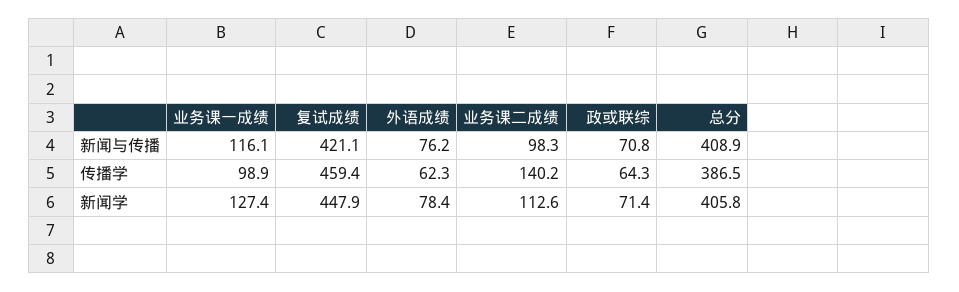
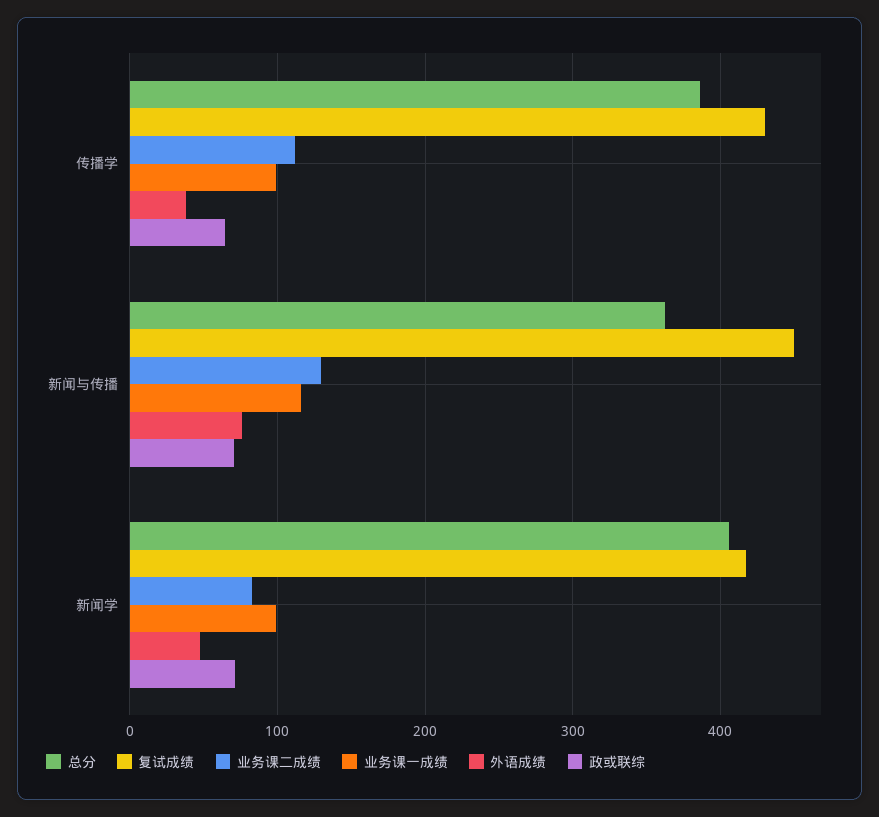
复试成绩, 新闻与传播: 421.1 -> 450
业务课二成绩, 新闻与传播: 98.3 -> 130
总分, 新闻与传播: 408.9 -> 360
复试成绩, 传播学: 459.4 -> 430
外语成绩, 传播学: 62.3 -> 40
业务课二成绩, 传播学: 140.2 -> 110
业务课一成绩, 新闻学: 127.4 -> 100
复试成绩, 新闻学: 447.9 -> 420
外语成绩, 新闻学: 78.4 -> 50
业务课二成绩, 新闻学: 112.6 -> 80

